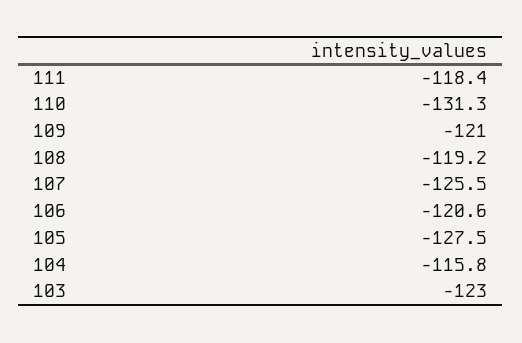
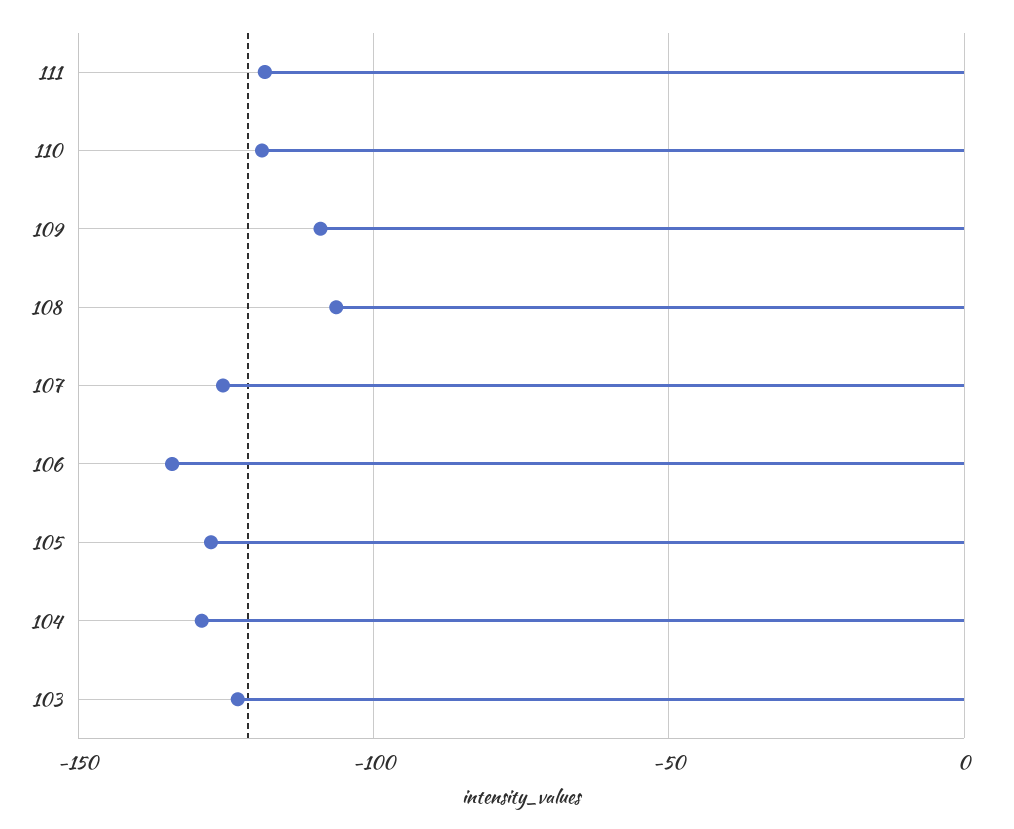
110: -131.3 -> -120
109: -121 -> -110
108: -119.2 -> -105
106: -120.6 -> -135
104: -115.8 -> -130

